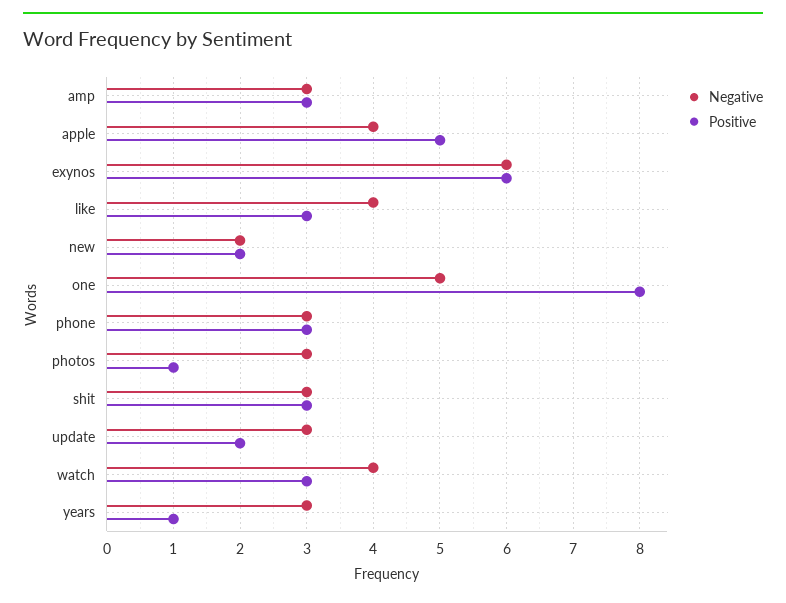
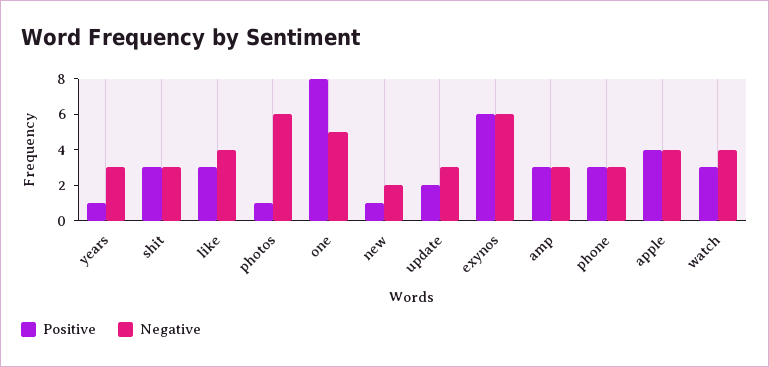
Positive, apple: 5 -> 4
Positive, new: 2 -> 1
Negative, photos: 3 -> 6

